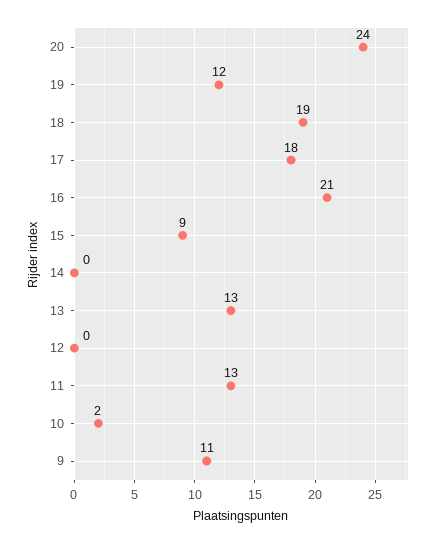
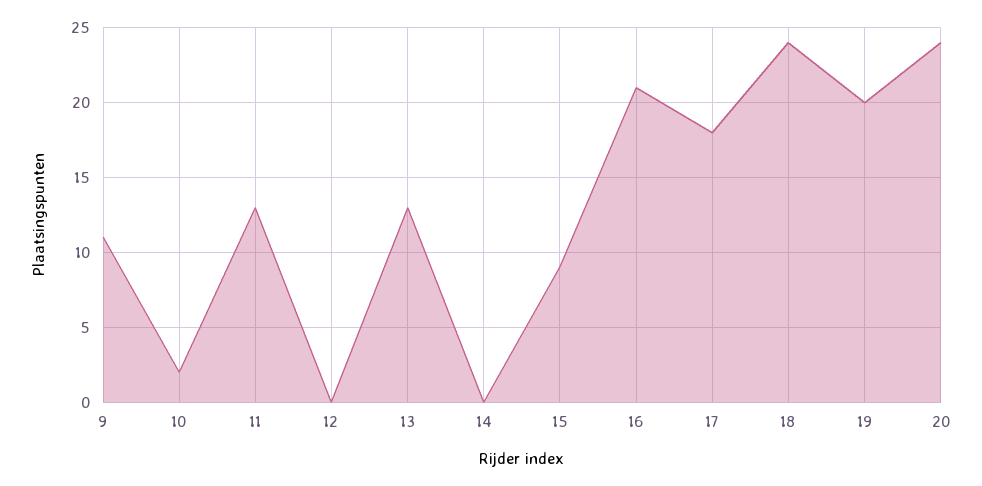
19: 12 -> 20
18: 19 -> 24

